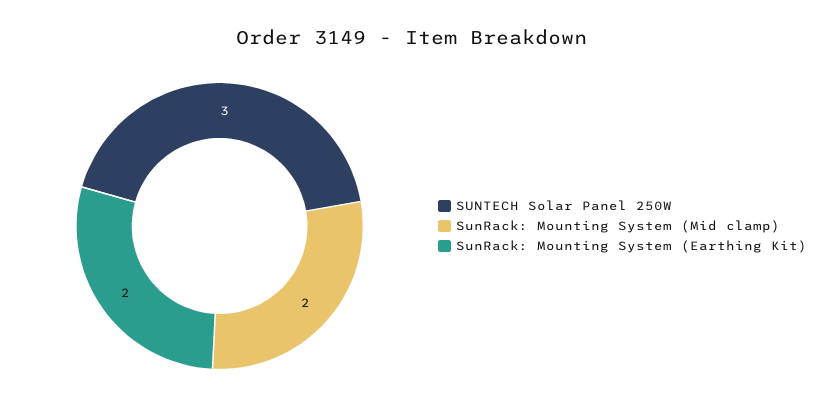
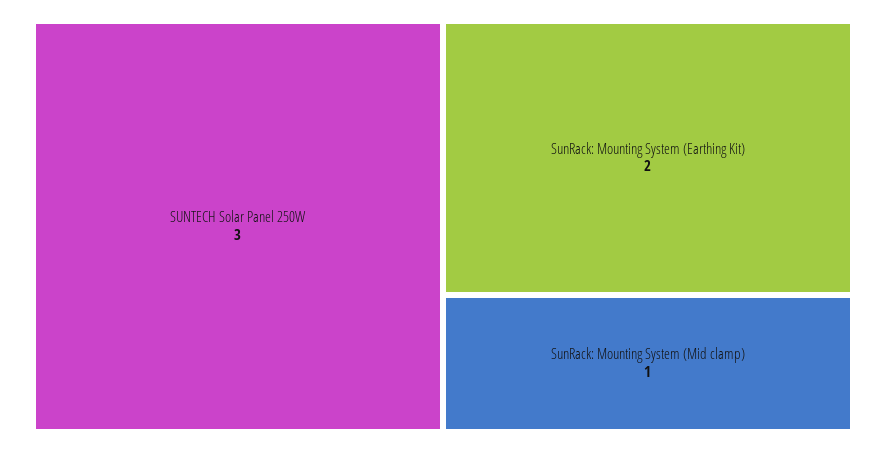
SunRack: Mounting System (Mid clamp): 2 -> 1

